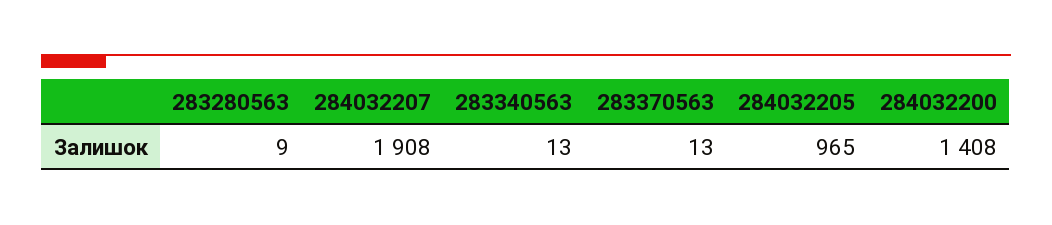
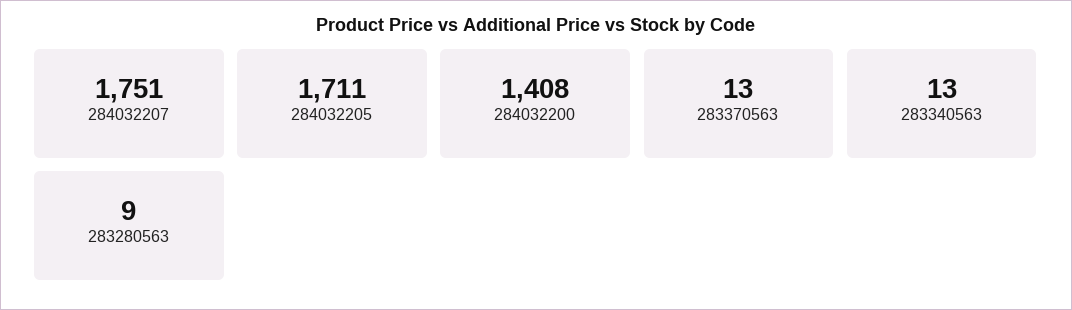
284032207: 1908 -> 1751
284032205: 965 -> 1711

